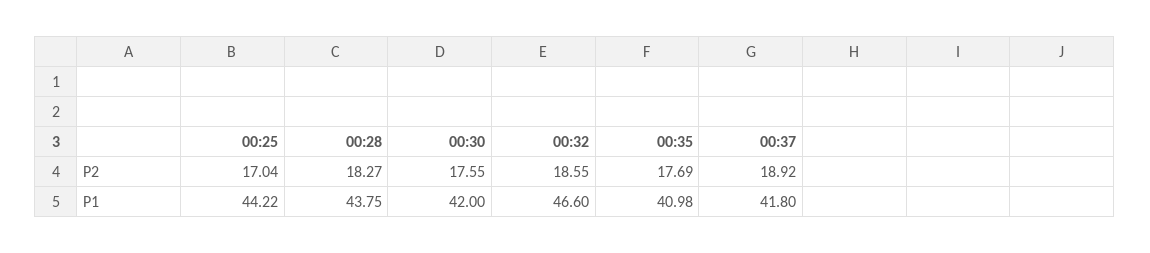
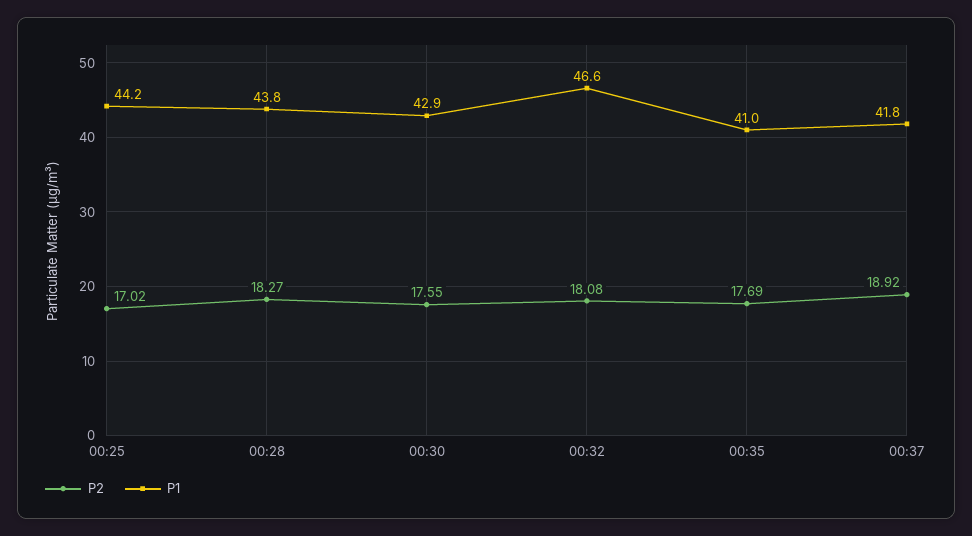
P2, 00:25: 17.04 -> 17.02
P2, 00:32: 18.55 -> 18.08
P1, 00:30: 42 -> 42.9

